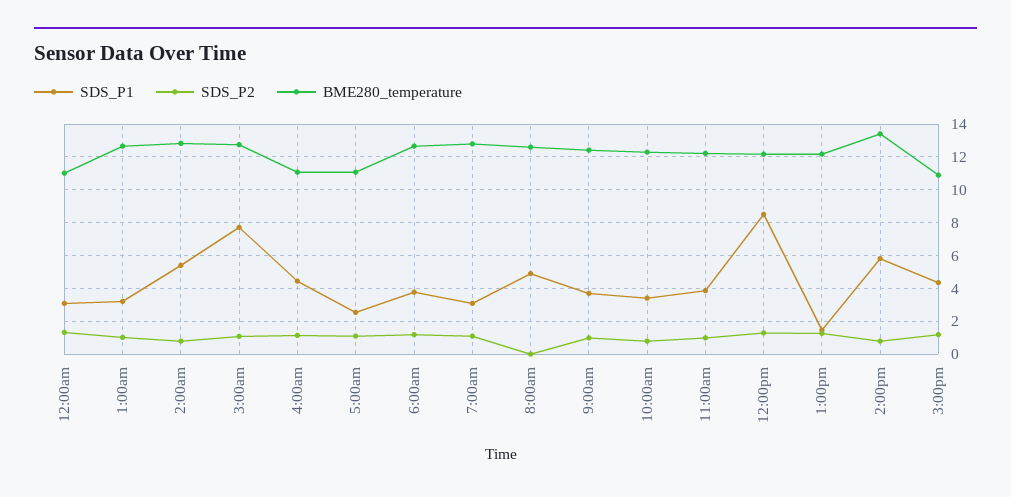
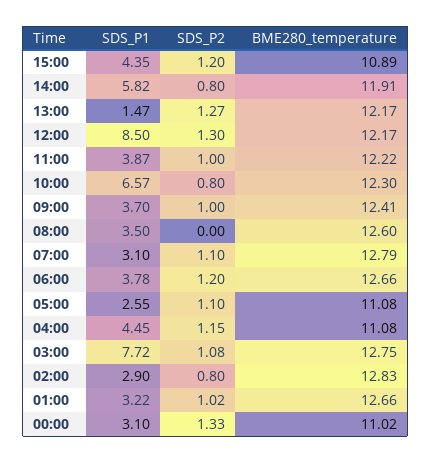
SDS_P1, 2:00am: 5.5 -> 2.9
SDS_P1, 8:00am: 5 -> 3.5
SDS_P1, 10:00am: 3.5 -> 6.57
BME280_temperature, 2:00pm: 13.5 -> 11.91

